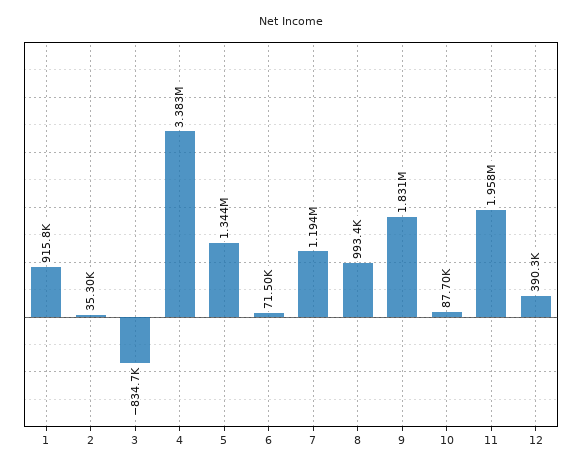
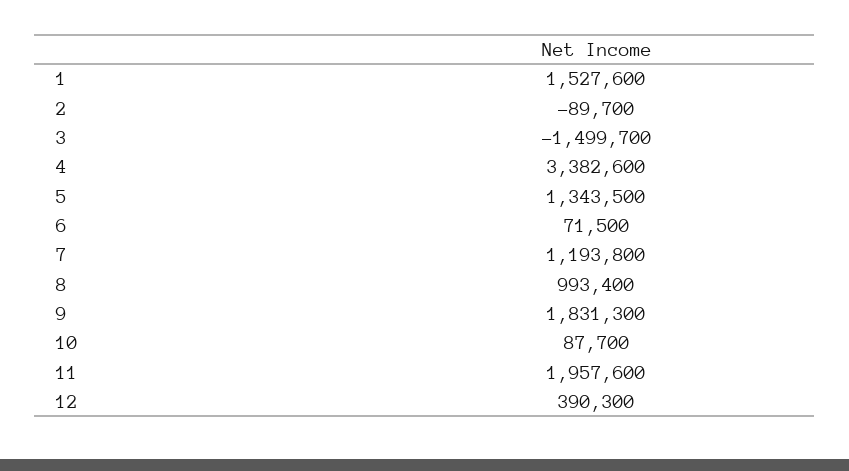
1: 915800 -> 1527600
2: 35300 -> -89700
3: -834700 -> -1499700

